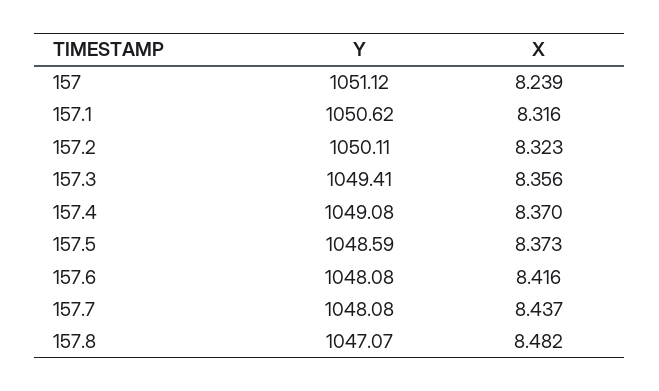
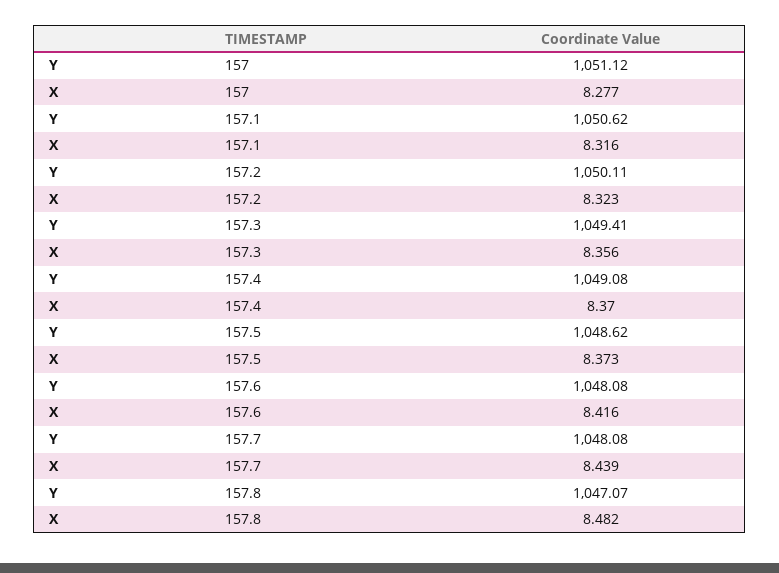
X, 157: 8.239 -> 8.277
Y, 157.5: 1048.59 -> 1048.62
X, 157.7: 8.437 -> 8.439

